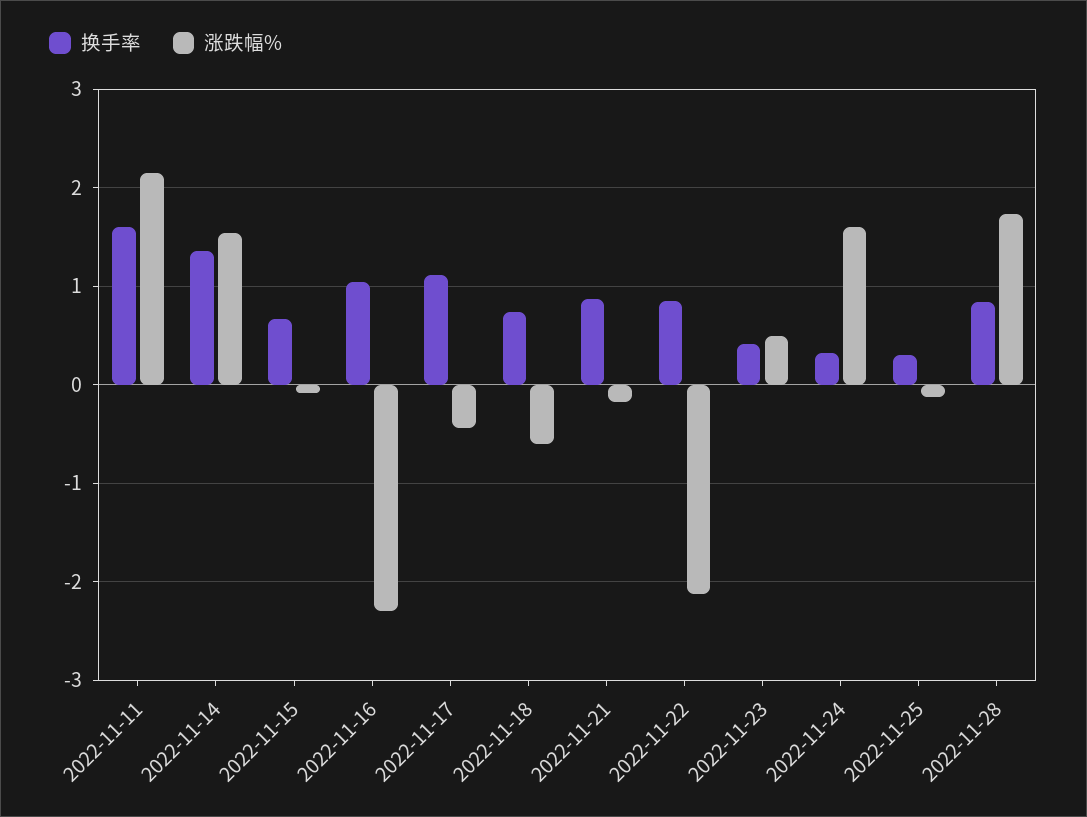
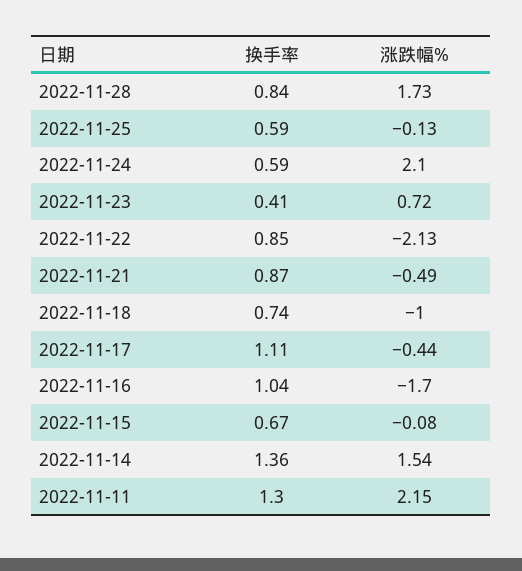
换手率, 2022-11-11: 1.6 -> 1.3
涨跌幅%, 2022-11-16: -2.3 -> -1.7
涨跌幅%, 2022-11-18: -0.6 -> -1
涨跌幅%, 2022-11-21: -0.2 -> -0.49
涨跌幅%, 2022-11-23: 0.5 -> 0.72
换手率, 2022-11-24: 0.3 -> 0.59
涨跌幅%, 2022-11-24: 1.6 -> 2.1
换手率, 2022-11-25: 0.3 -> 0.59

